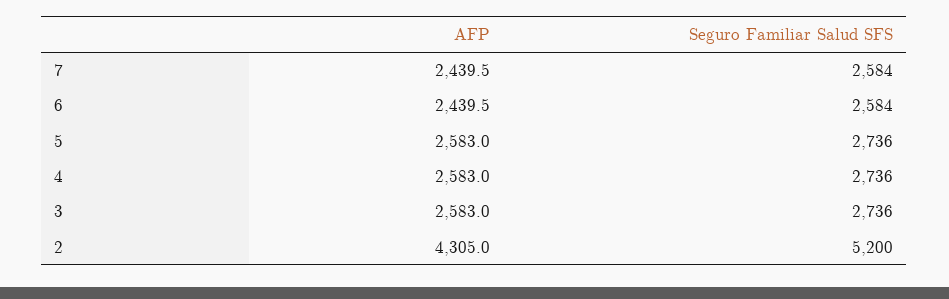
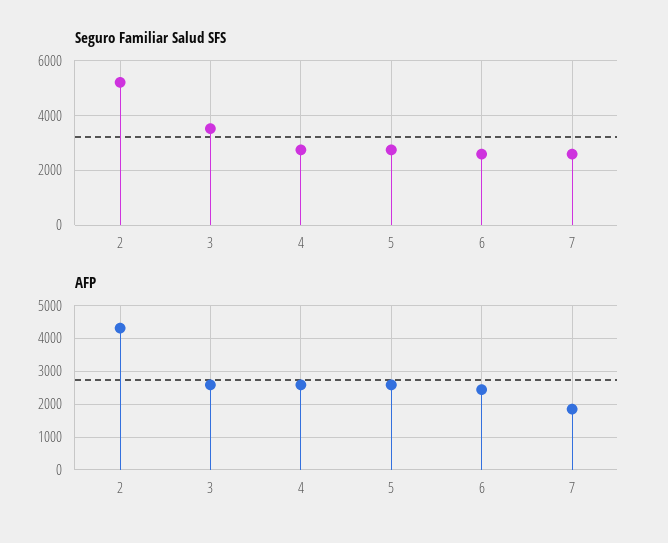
AFP, 7: 2439.5 -> 1800
Seguro Familiar Salud SFS, 3: 2736 -> 3500

